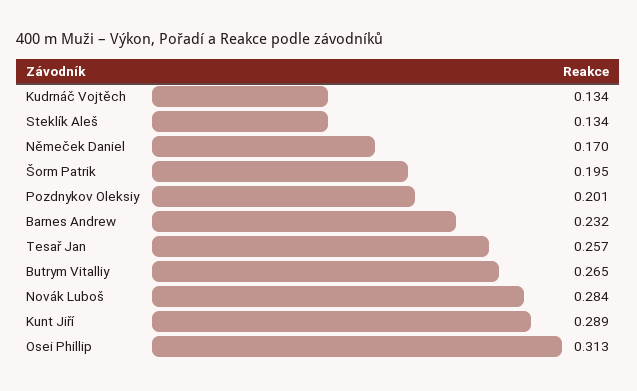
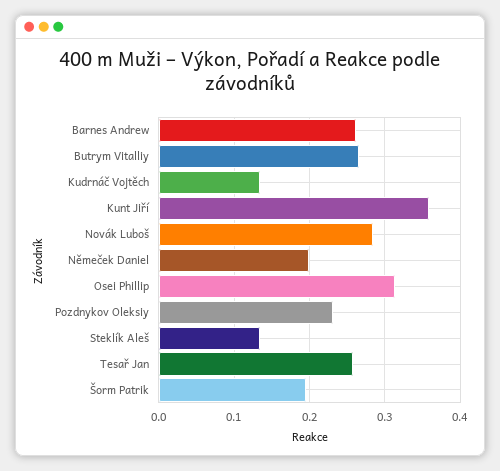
Němeček Daniel: 0.17 -> 0.2
Pozdnykov Oleksiy: 0.201 -> 0.23
Barnes Andrew: 0.232 -> 0.26
Kunt Jiří: 0.289 -> 0.36

